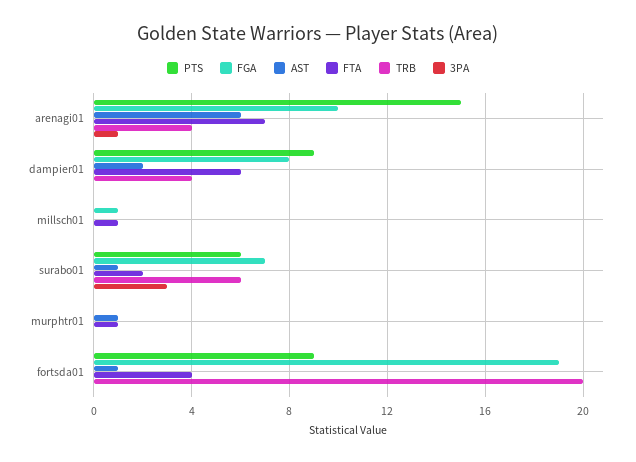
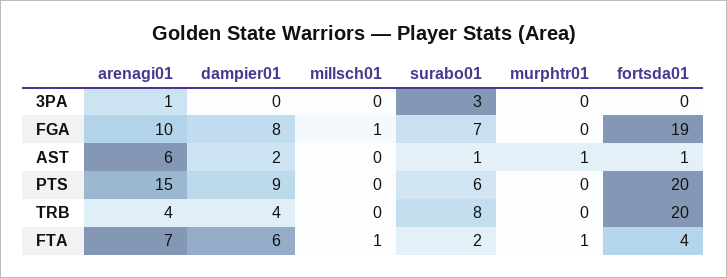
TRB, surabo01: 6 -> 8
PTS, fortsda01: 9 -> 20

